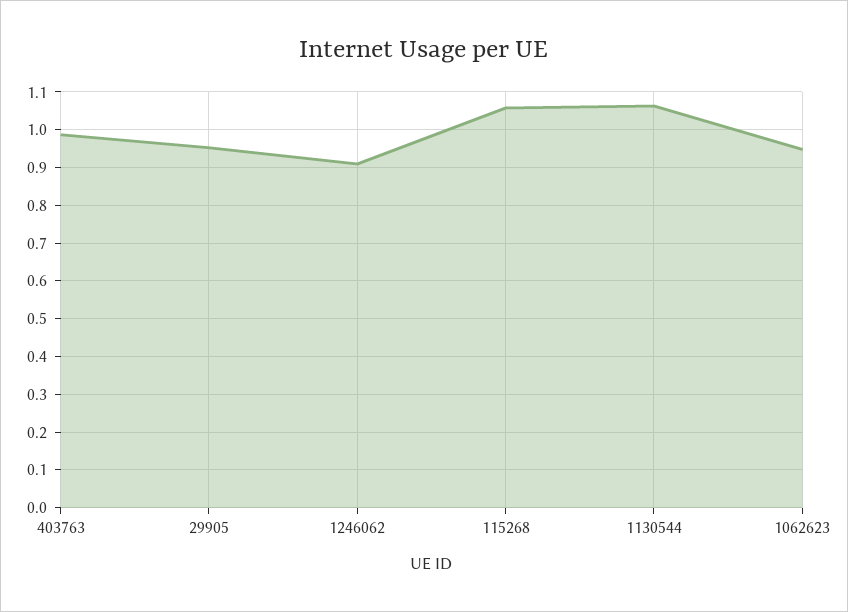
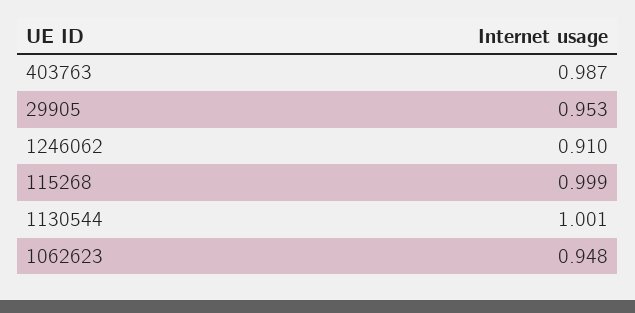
115268: 1.06 -> 0.999
1130544: 1.06 -> 1.001

